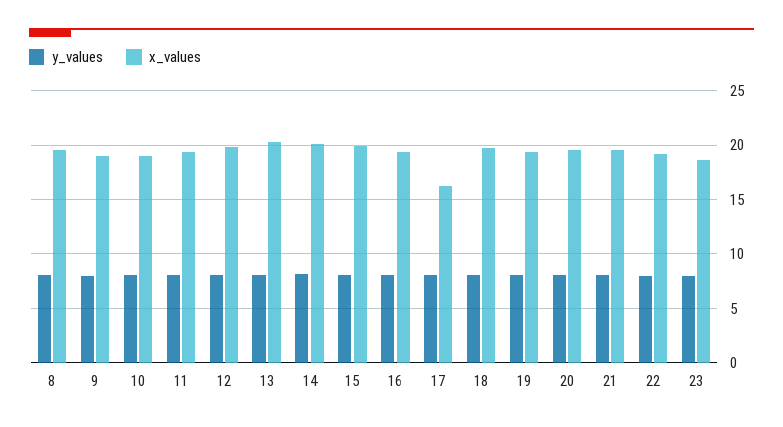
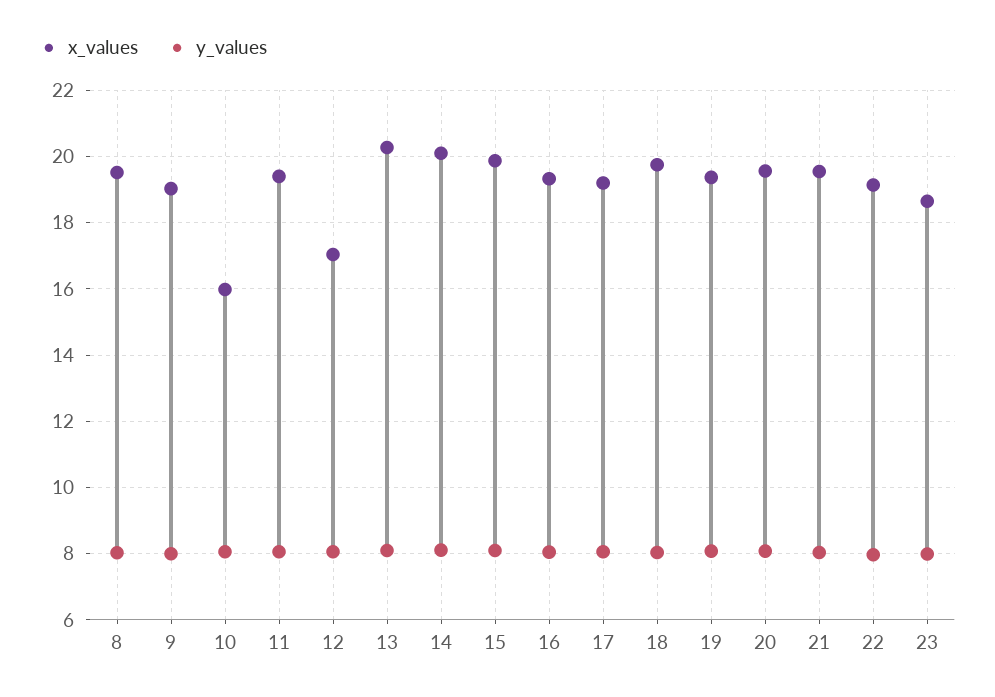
x_values, 10: 19 -> 16
x_values, 12: 20 -> 17
x_values, 17: 16 -> 19.2

